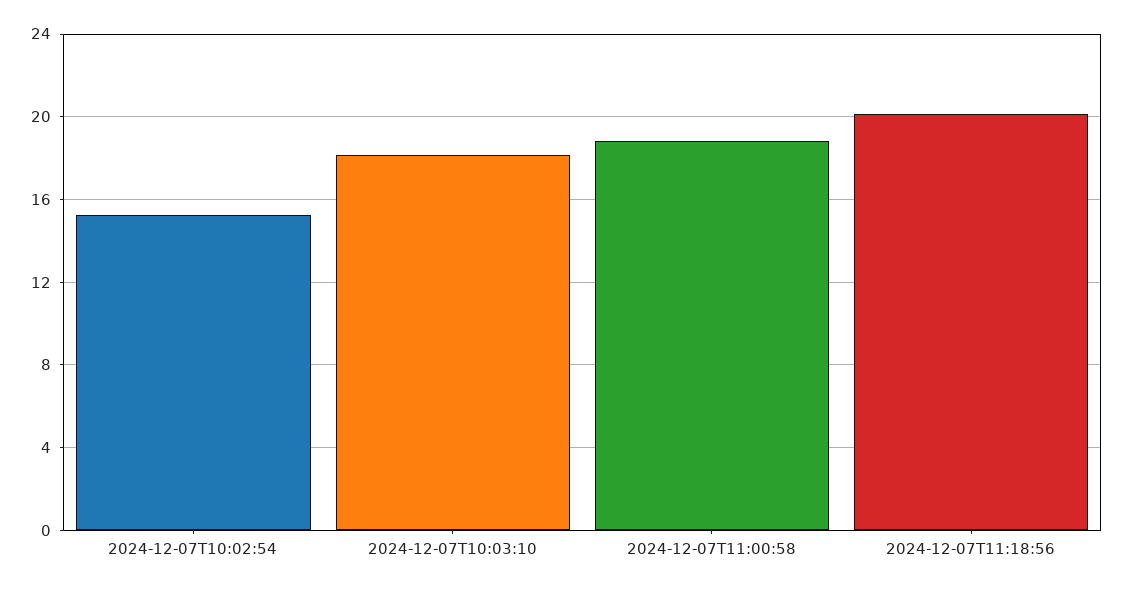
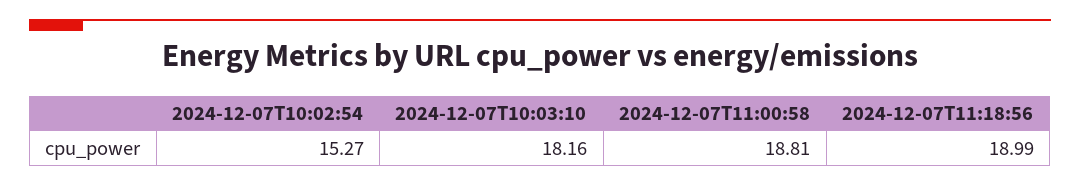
2024-12-07T11:18:56: 20 -> 18.99

